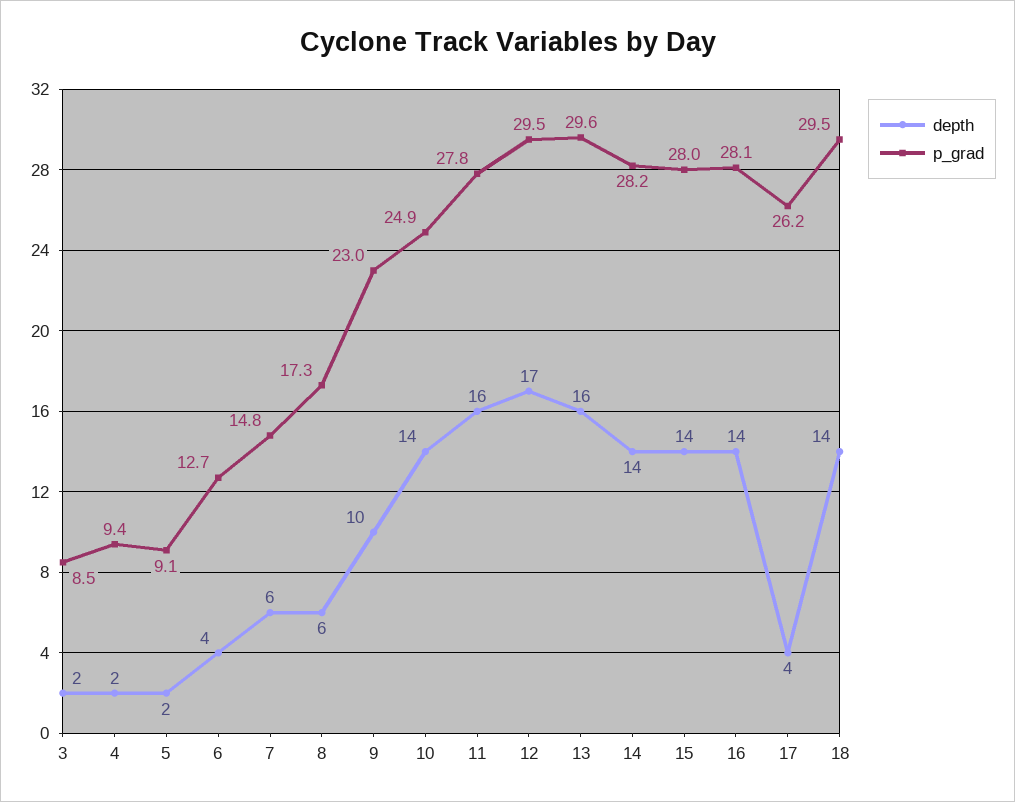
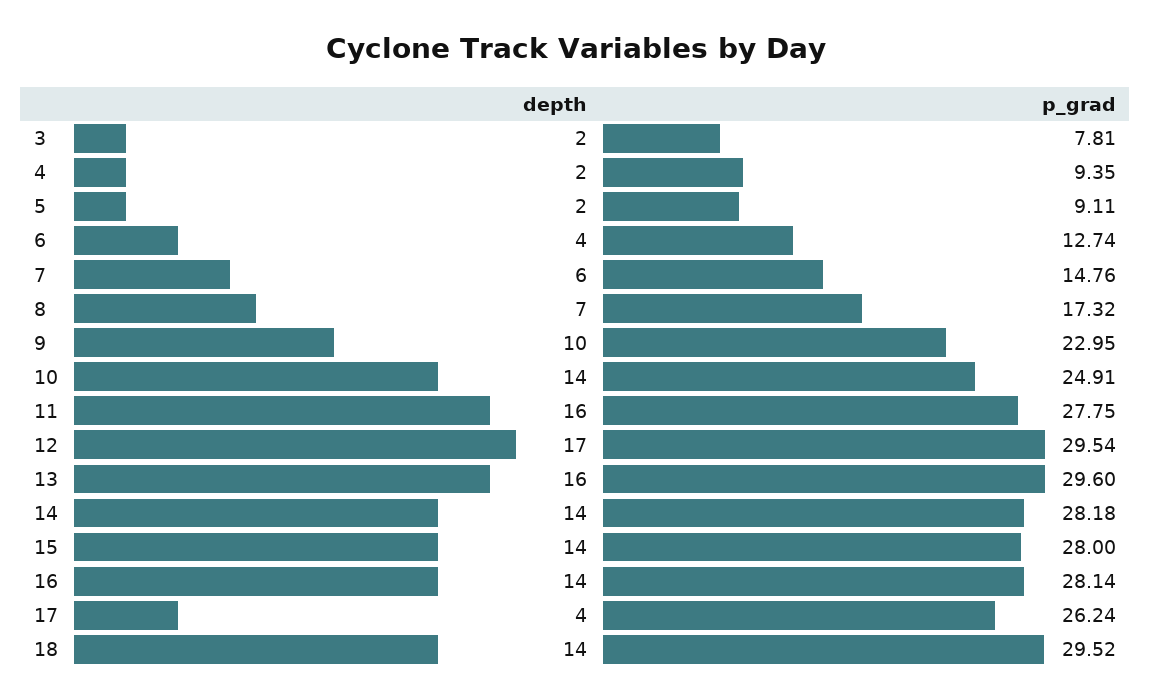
p_grad, 3: 8.5 -> 7.81
depth, 8: 6 -> 7

